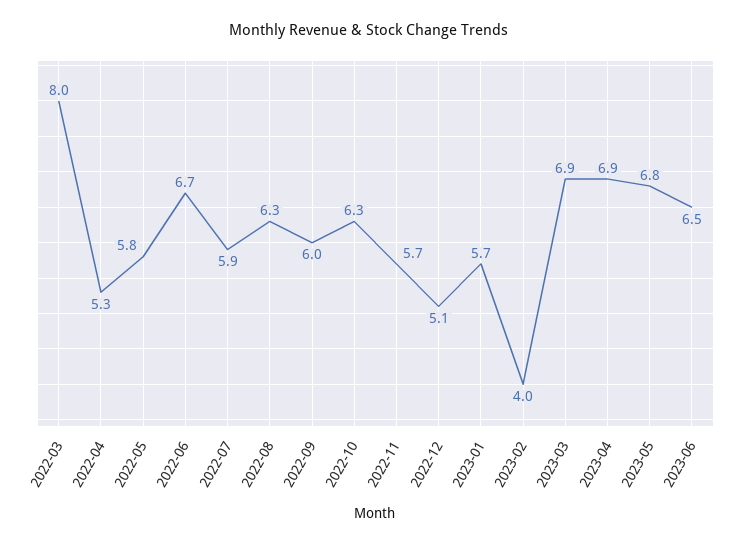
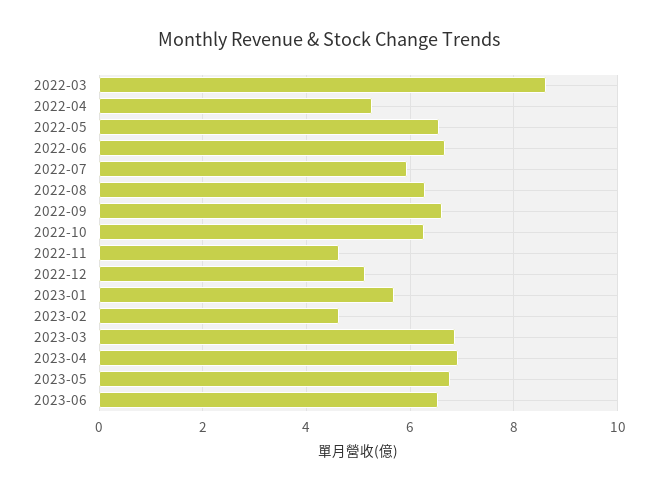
2022-03: 8 -> 8.6
2022-05: 5.8 -> 6.6
2022-09: 6 -> 6.6
2022-11: 5.7 -> 4.6
2023-02: 4 -> 4.6

